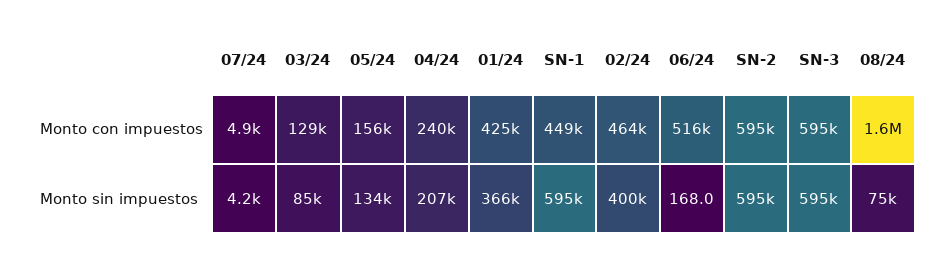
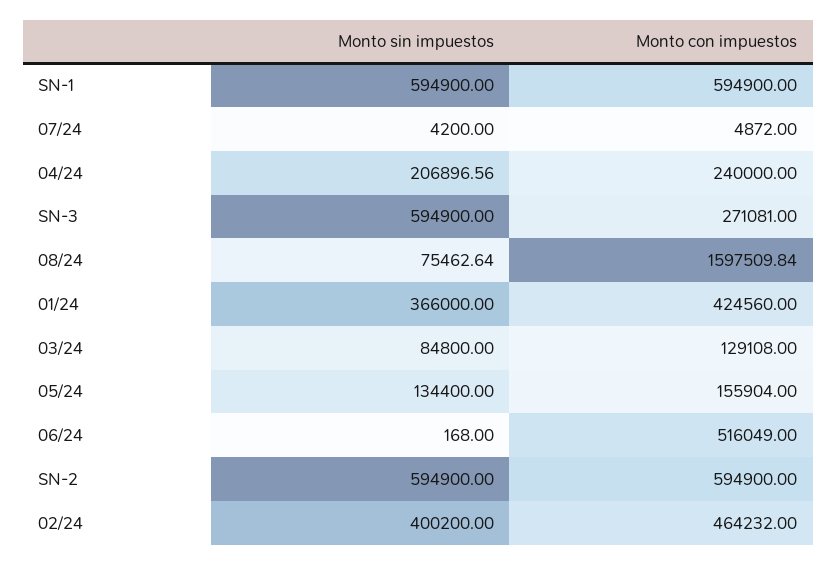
SN-1, Monto con impuestos: 449000 -> 594900
SN-3, Monto con impuestos: 595000 -> 271081

